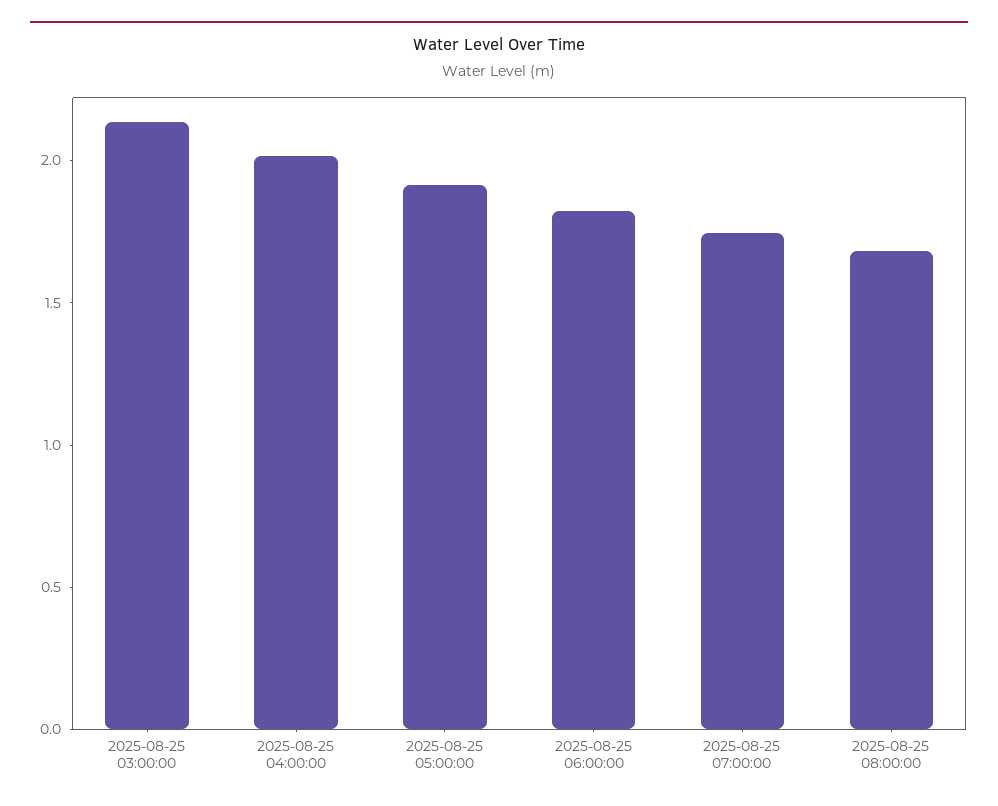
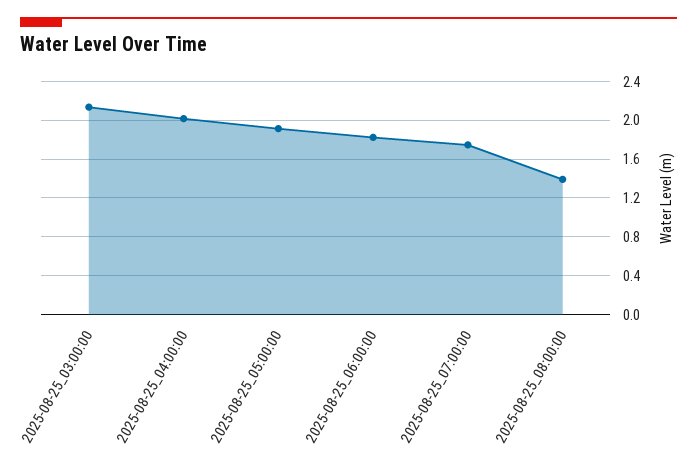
2025-08-25 08:00:00: 1.7 -> 1.4

